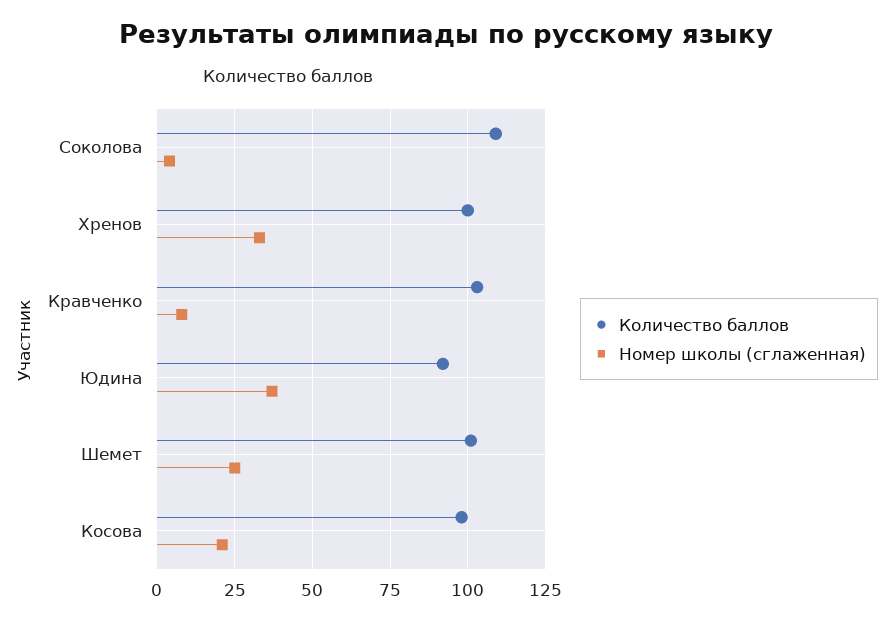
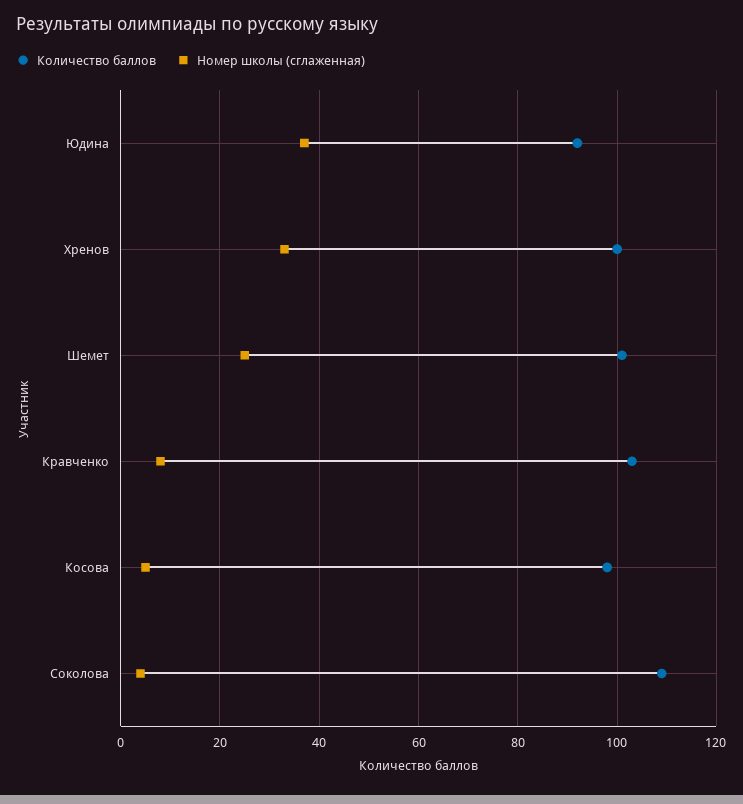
Номер школы (сглаженная), Косова: 20 -> 5

